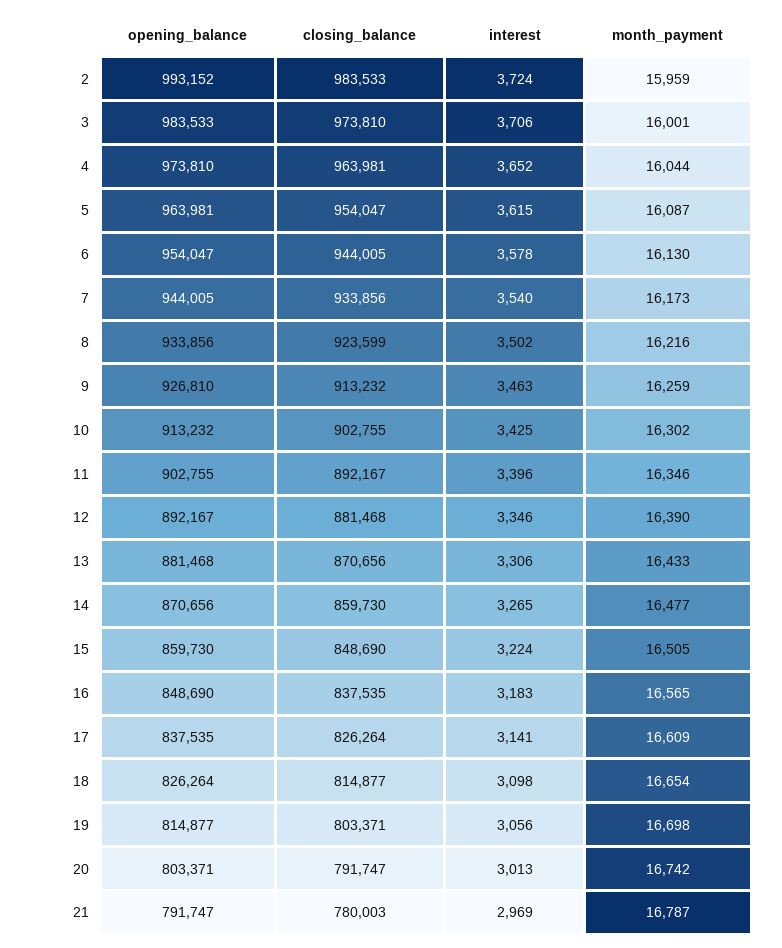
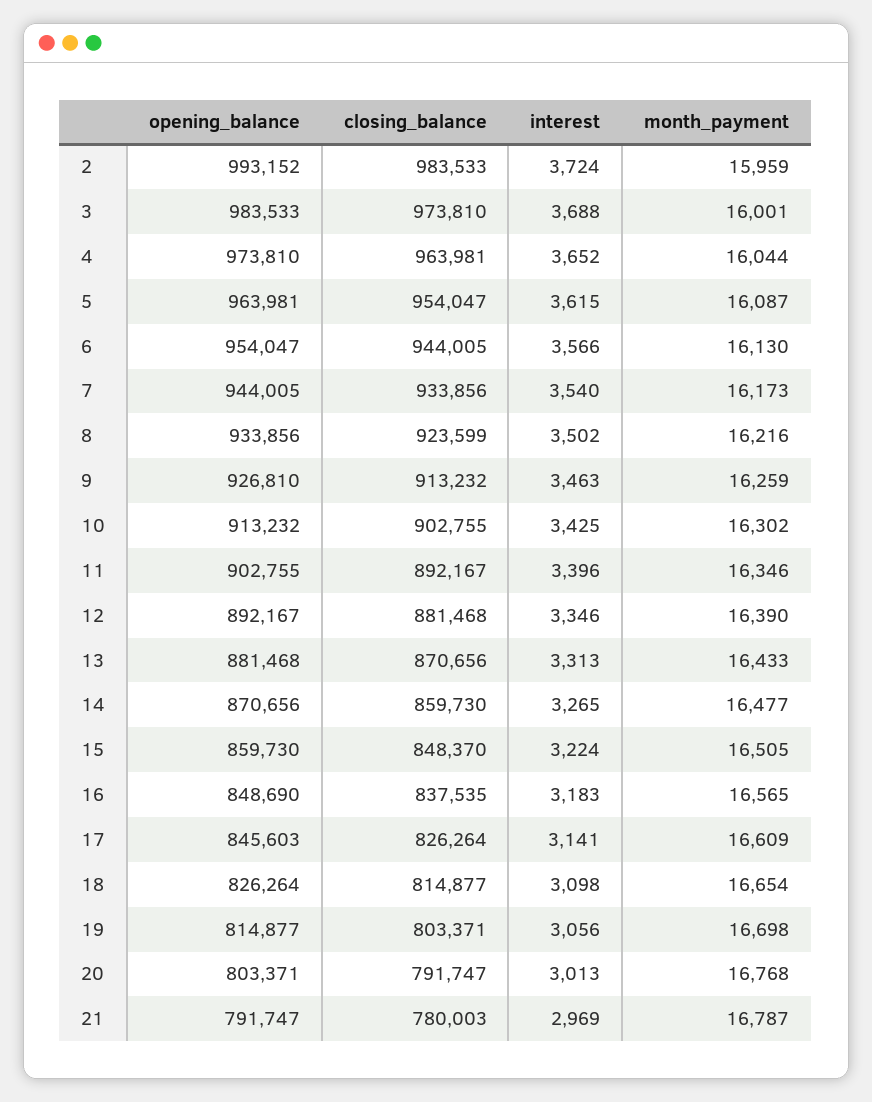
interest, 3: 3706 -> 3688
interest, 6: 3578 -> 3566
interest, 13: 3306 -> 3313
closing_balance, 15: 848690 -> 848370
opening_balance, 17: 837535 -> 845603
month_payment, 20: 16742 -> 16768

